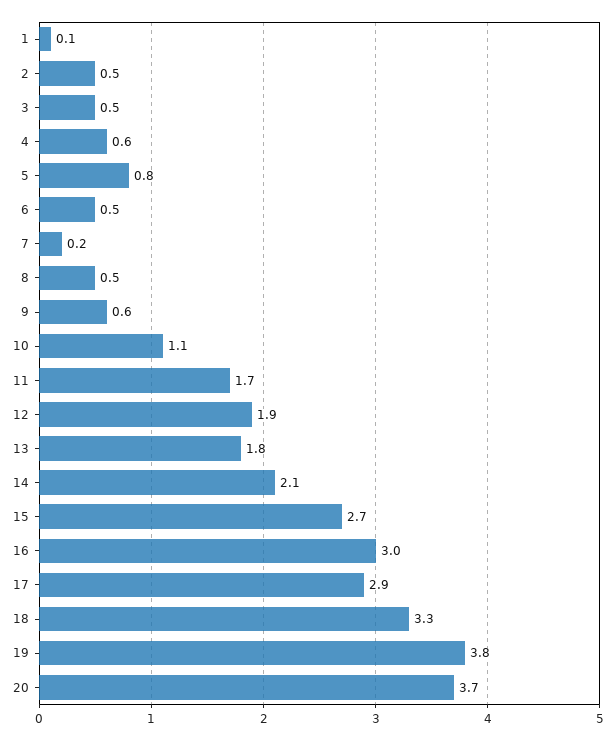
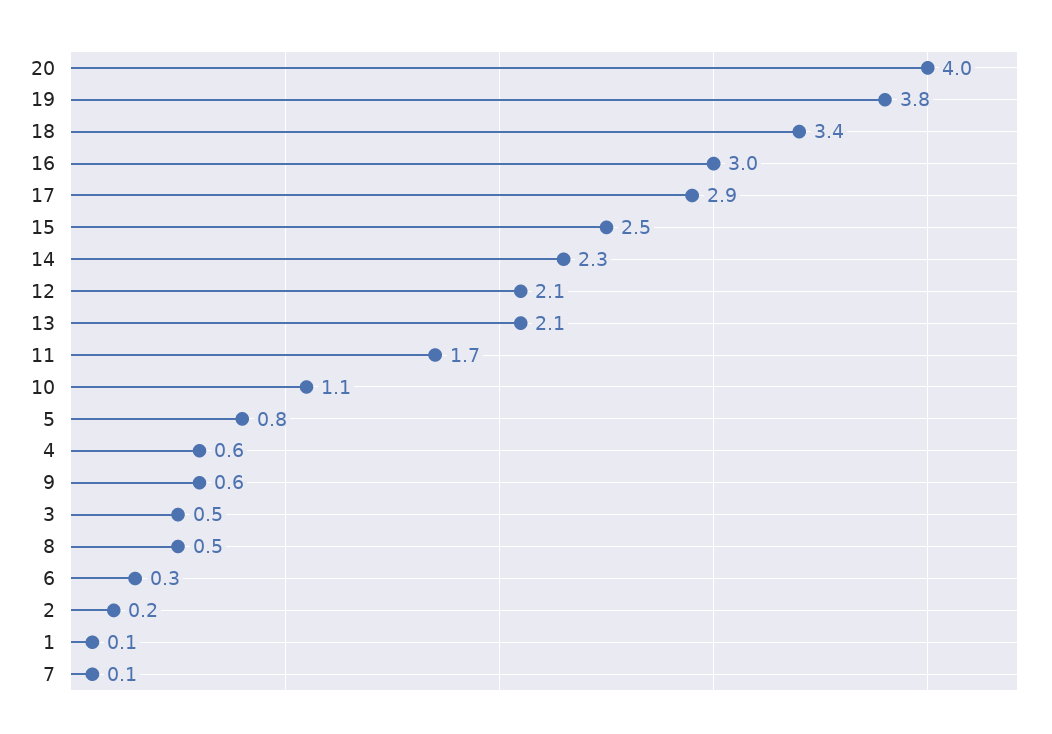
2: 0.5 -> 0.2
6: 0.5 -> 0.3
7: 0.2 -> 0.1
12: 1.9 -> 2.1
13: 1.8 -> 2.1
14: 2.1 -> 2.3
15: 2.7 -> 2.5
18: 3.3 -> 3.4
20: 3.7 -> 4

